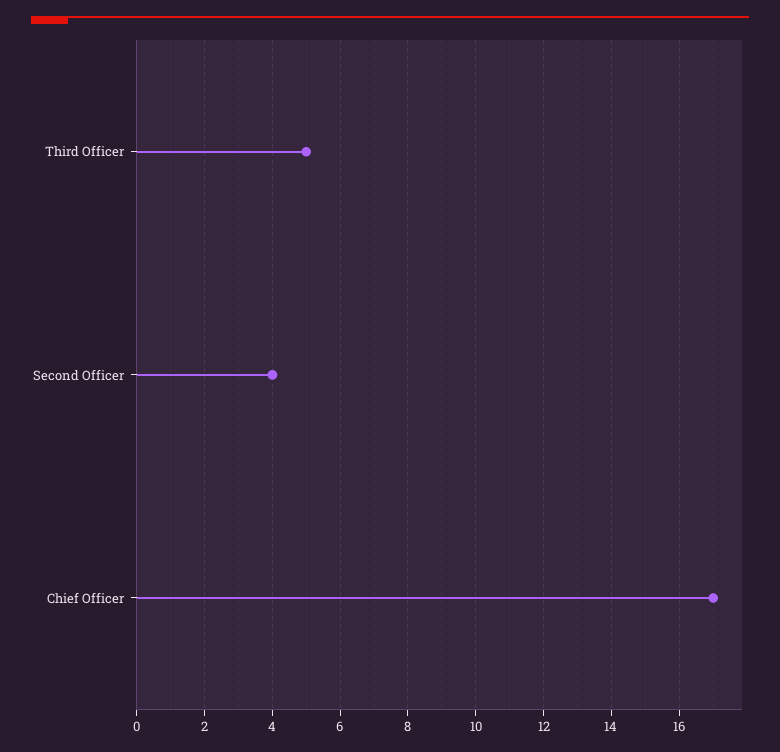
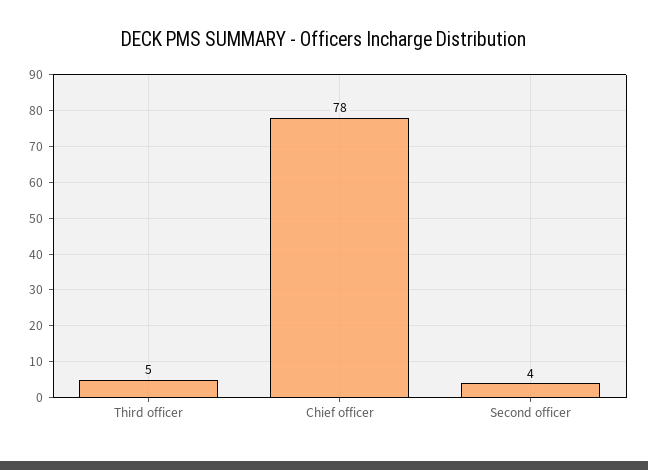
Chief Officer: 17 -> 78

